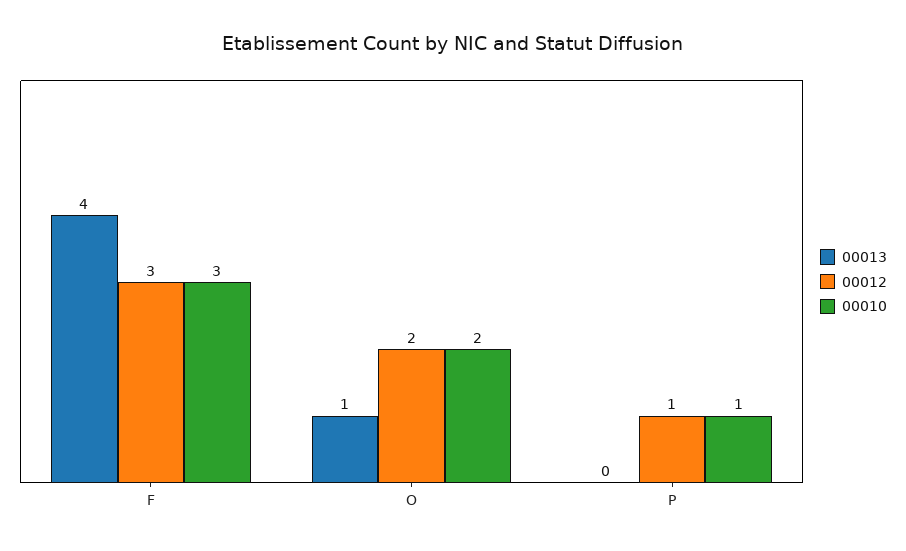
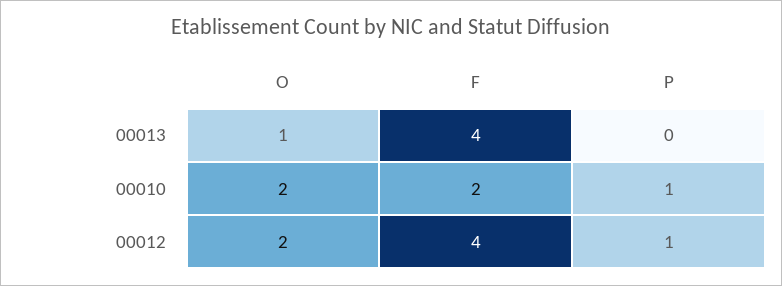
00012, F: 3 -> 4
00010, F: 3 -> 2

